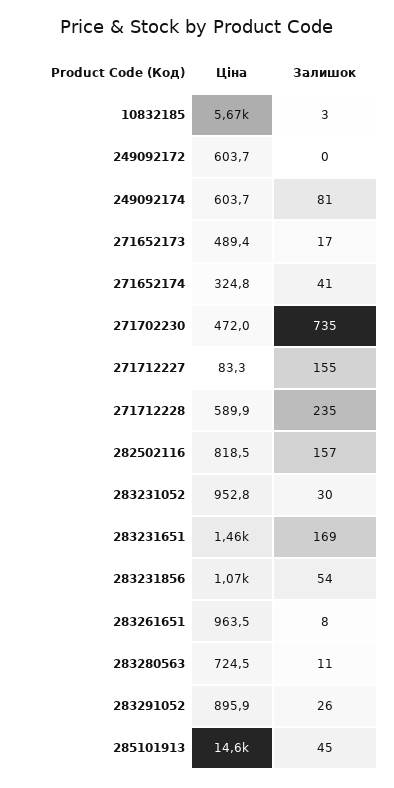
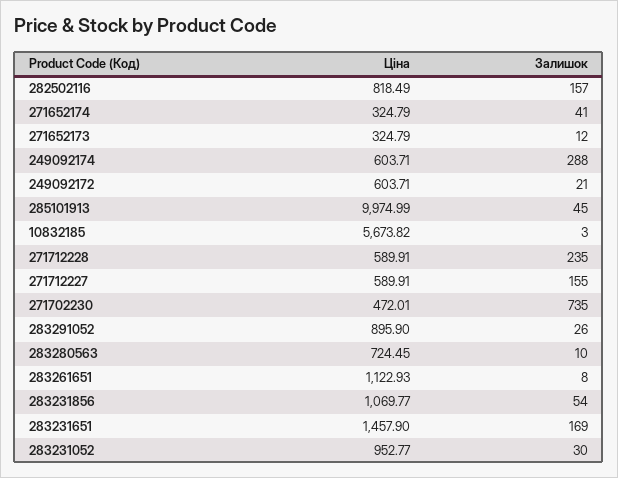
Залишок, 249092172: 0 -> 21
Залишок, 249092174: 81 -> 288
Ціна, 271652173: 489.4 -> 324.79
Залишок, 271652173: 17 -> 12
Ціна, 271712227: 83.3 -> 589.91
Ціна, 283261651: 963.5 -> 1122.93
Залишок, 283280563: 11 -> 10
Ціна, 285101913: 14600 -> 9974.99

